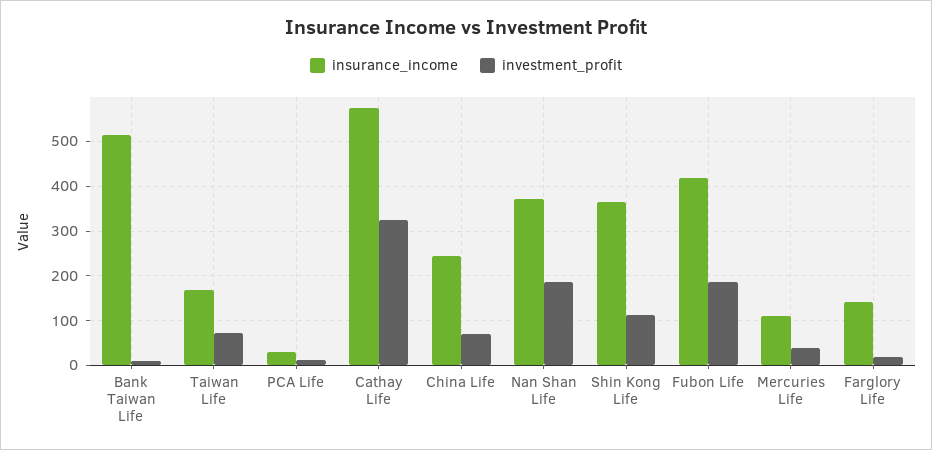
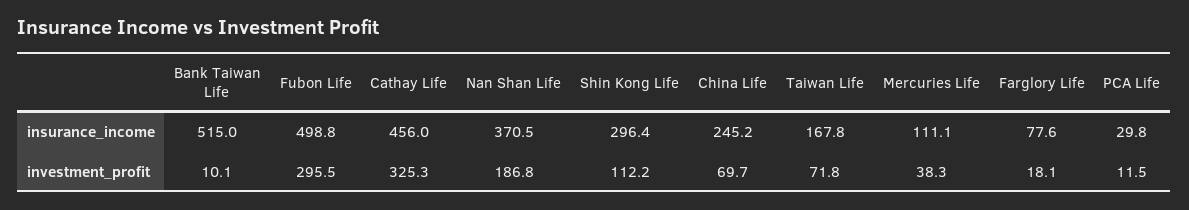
insurance_income, Cathay Life: 580 -> 456
insurance_income, Shin Kong Life: 360 -> 296.4
insurance_income, Fubon Life: 420 -> 498.8
investment_profit, Fubon Life: 180 -> 295.5
insurance_income, Farglory Life: 140 -> 77.6

